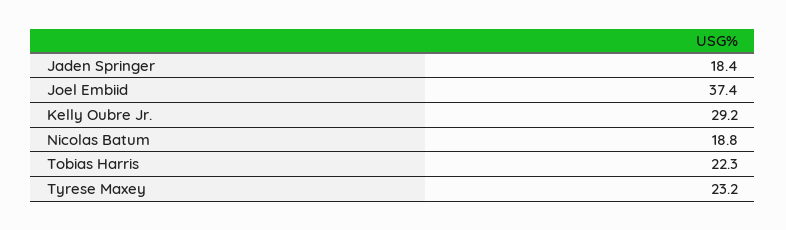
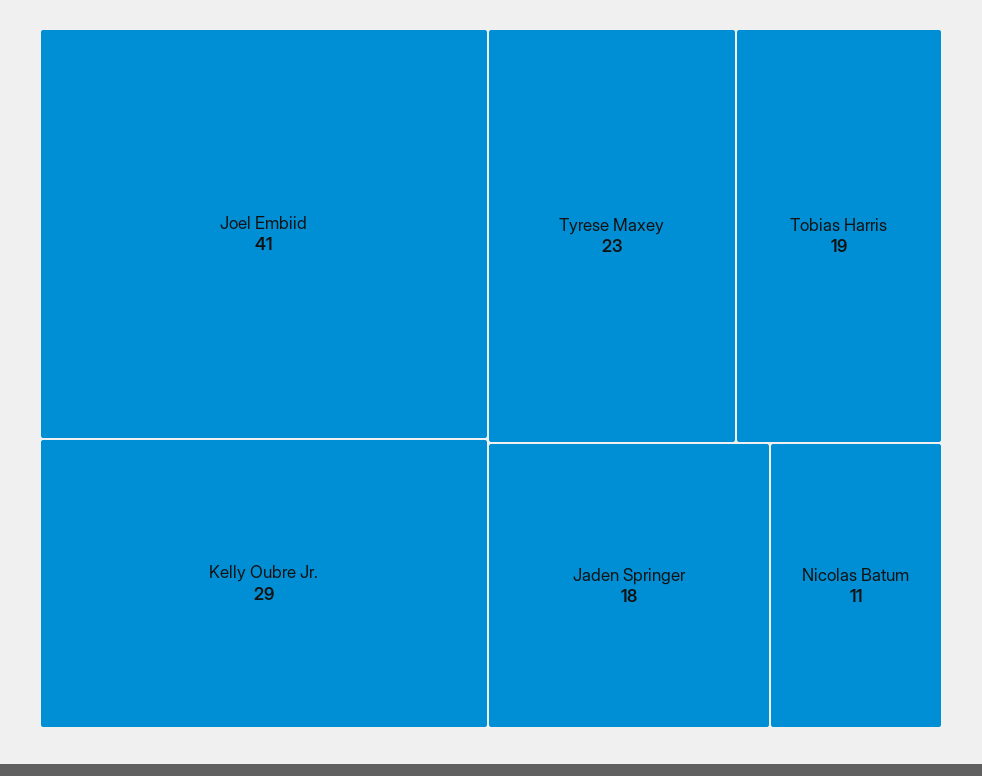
Joel Embiid: 37.4 -> 41
Nicolas Batum: 18.8 -> 11
Tobias Harris: 22.3 -> 19

